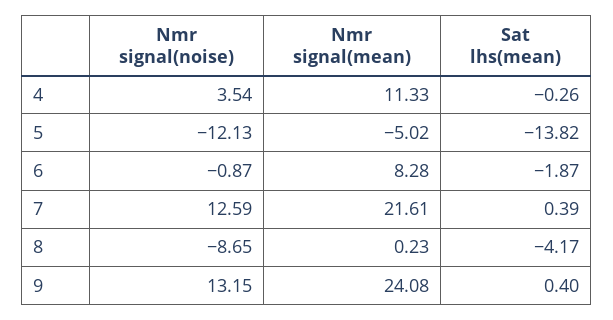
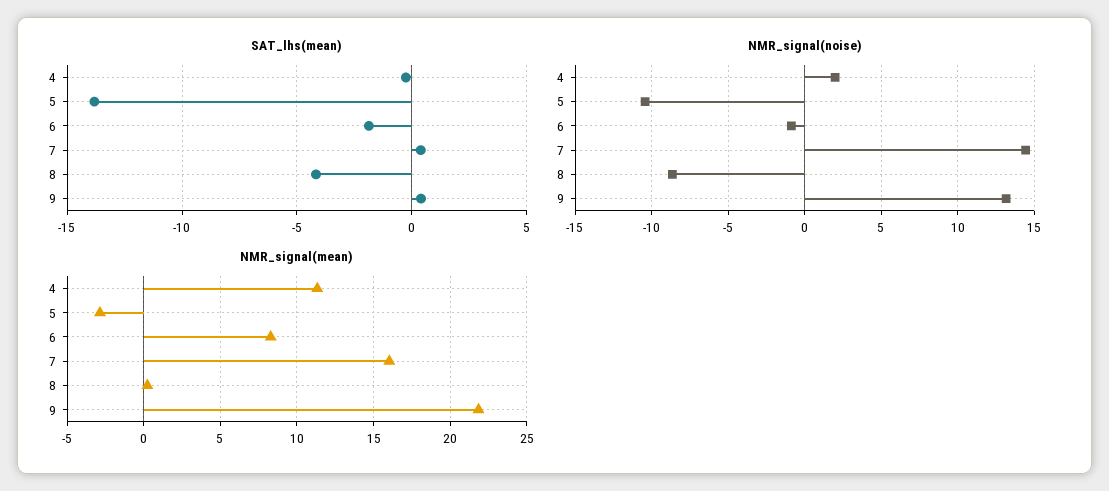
Nmr signal(noise), 4: 3.54 -> 2
Nmr signal(noise), 5: -12.13 -> -10.5
Nmr signal(mean), 5: -5.02 -> -3
Nmr signal(noise), 7: 12.59 -> 14.5
Nmr signal(mean), 7: 21.61 -> 16
Nmr signal(mean), 9: 24.08 -> 22

